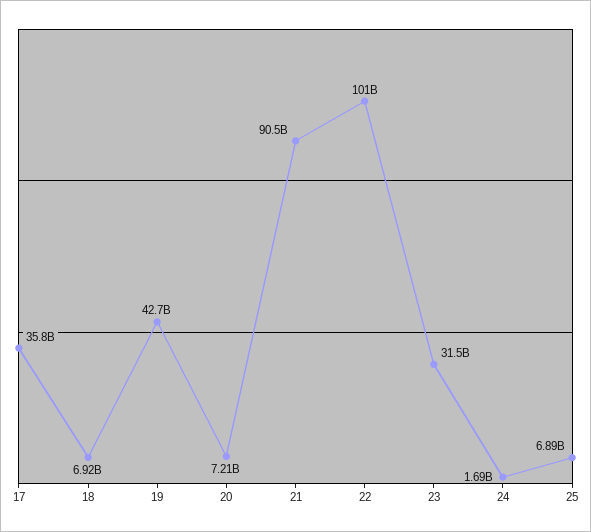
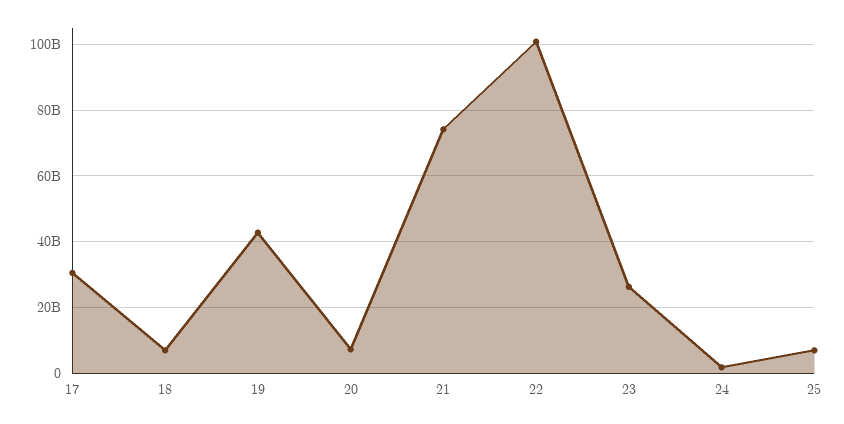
17: 35800000000 -> 30000000000
21: 90500000000 -> 74000000000
23: 31500000000 -> 26000000000

